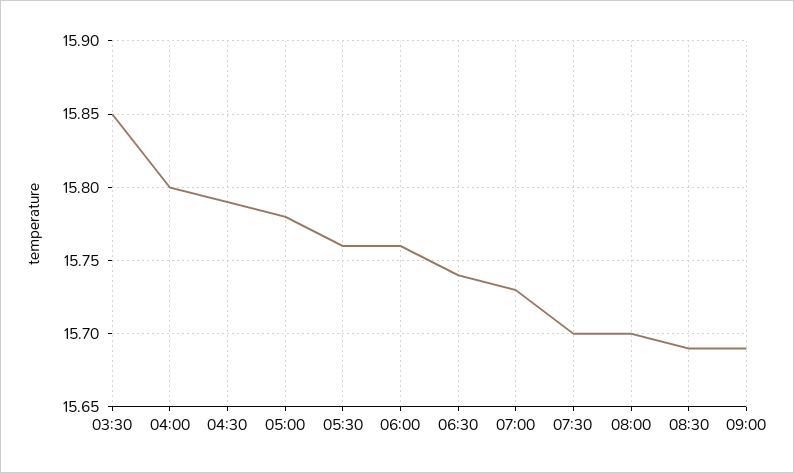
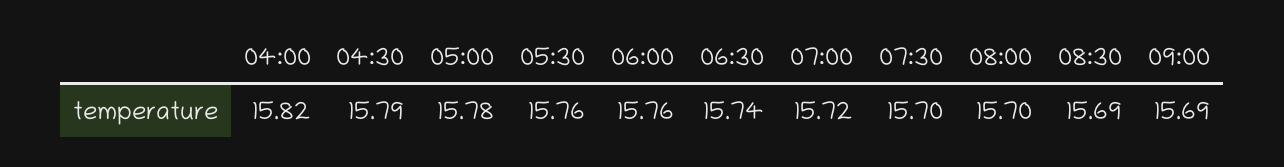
03:30: 15.85 -> none
04:00: 15.8 -> 15.82
07:00: 15.73 -> 15.72

